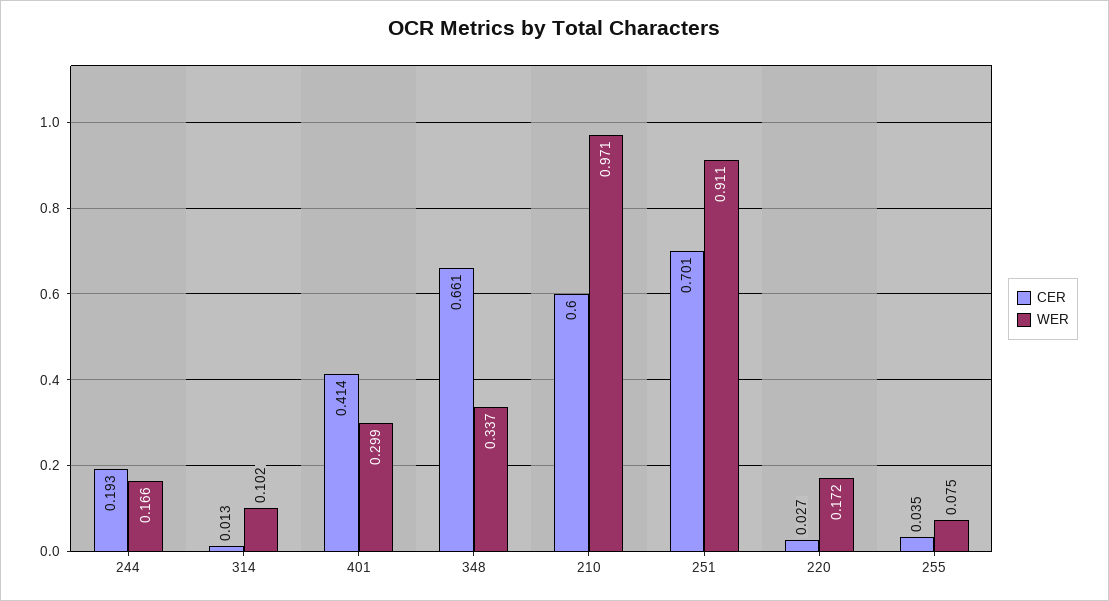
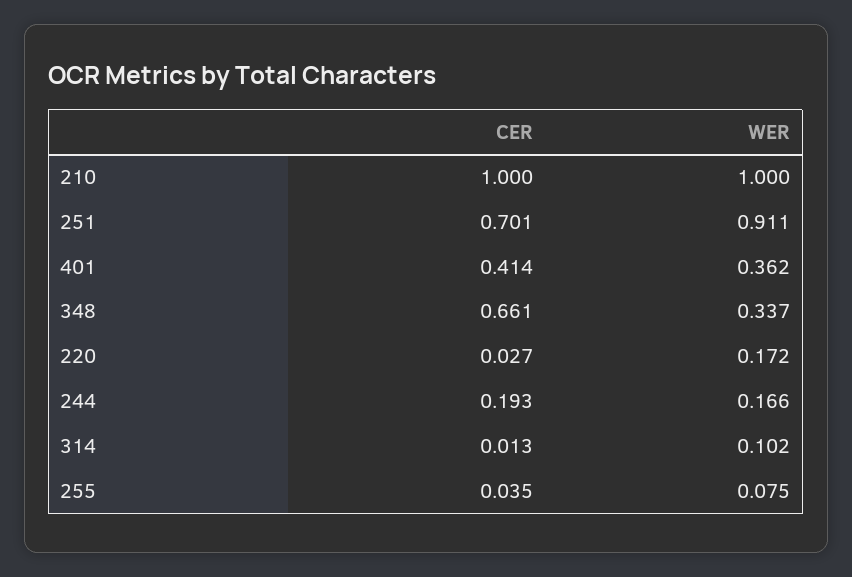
WER, 401: 0.299 -> 0.362
CER, 210: 0.6 -> 1
WER, 210: 0.971 -> 1

